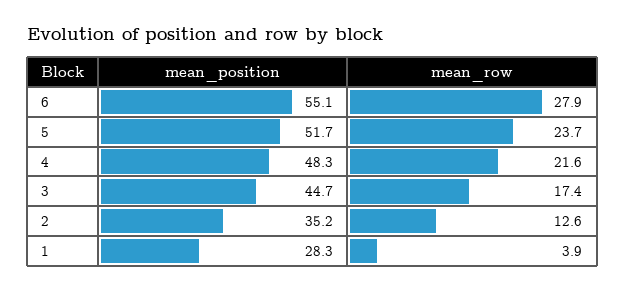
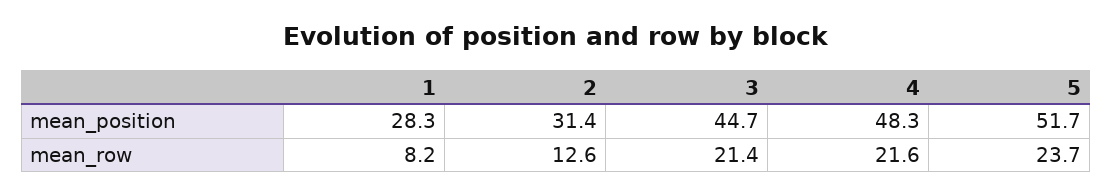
mean_position, 6: 55.1 -> none
mean_row, 6: 27.9 -> none
mean_row, 3: 17.4 -> 21.4
mean_position, 2: 35.2 -> 31.4
mean_row, 1: 3.9 -> 8.2

